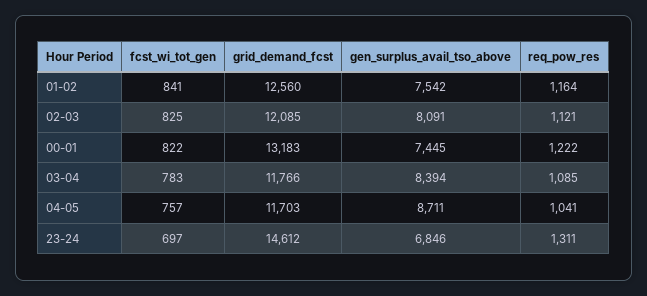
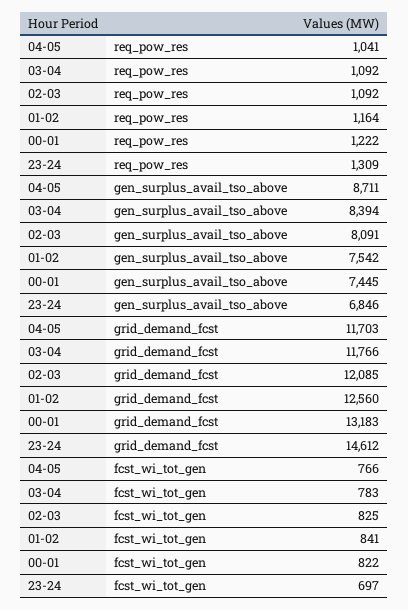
req_pow_res, 02-03: 1121 -> 1092
req_pow_res, 03-04: 1085 -> 1092
fcst_wi_tot_gen, 04-05: 757 -> 766
req_pow_res, 23-24: 1311 -> 1309

